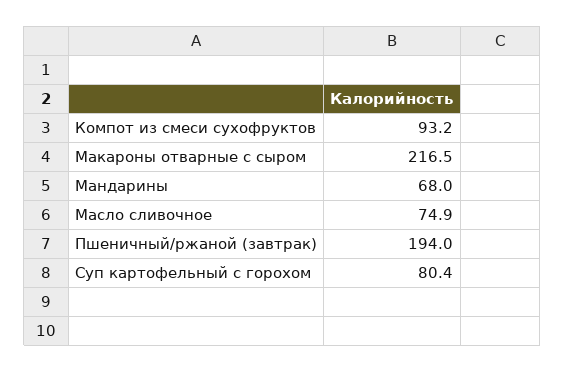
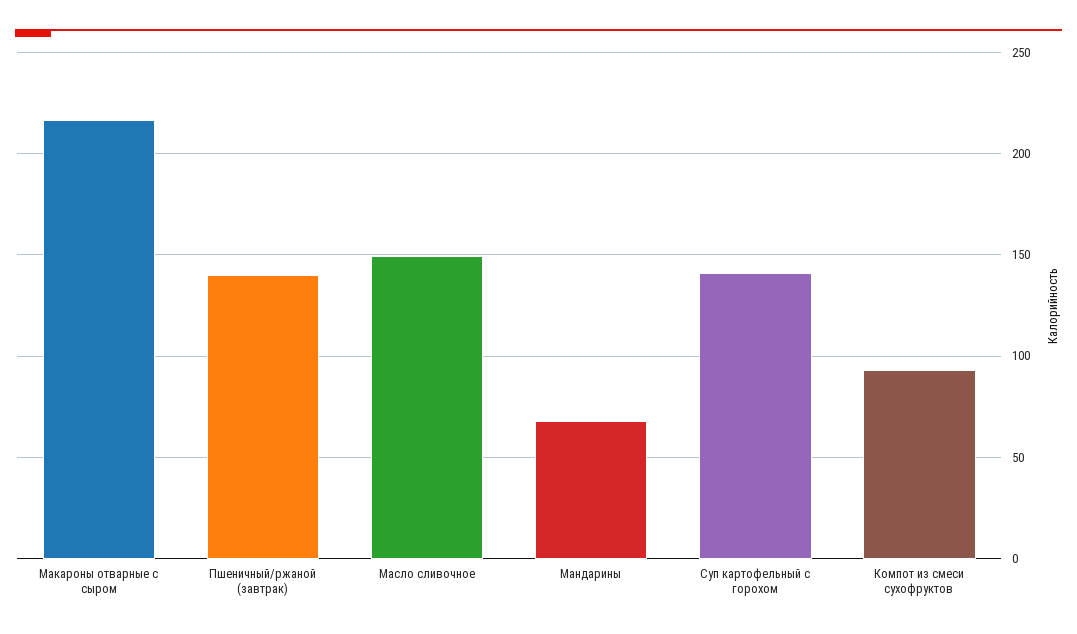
Масло сливочное: 74.9 -> 150
Пшеничный/ржаной (завтрак): 194 -> 140
Суп картофельный с горохом: 80.4 -> 140

